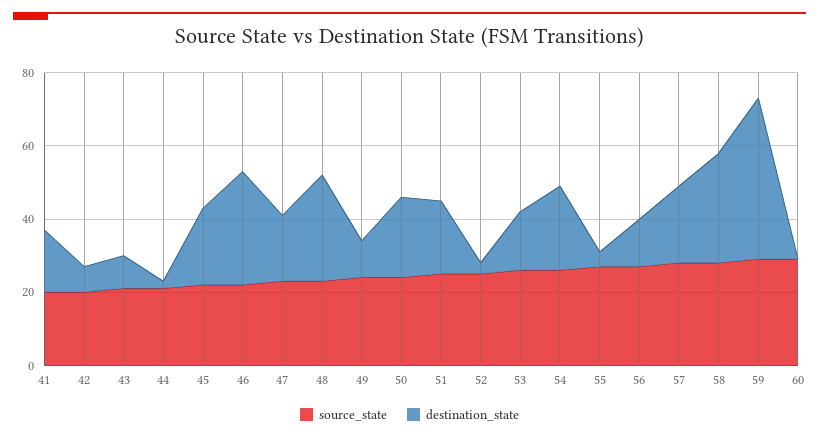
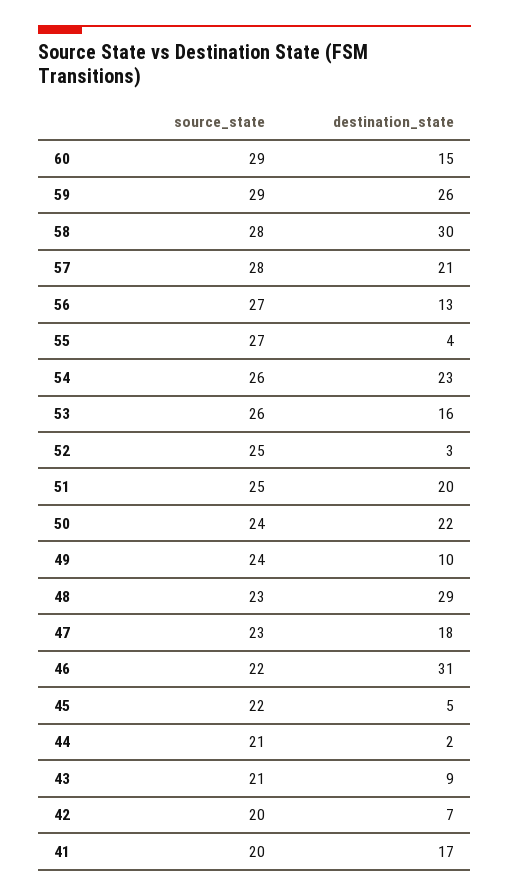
destination_state, 45: 20 -> 5
destination_state, 59: 45 -> 26
destination_state, 60: 0 -> 15

